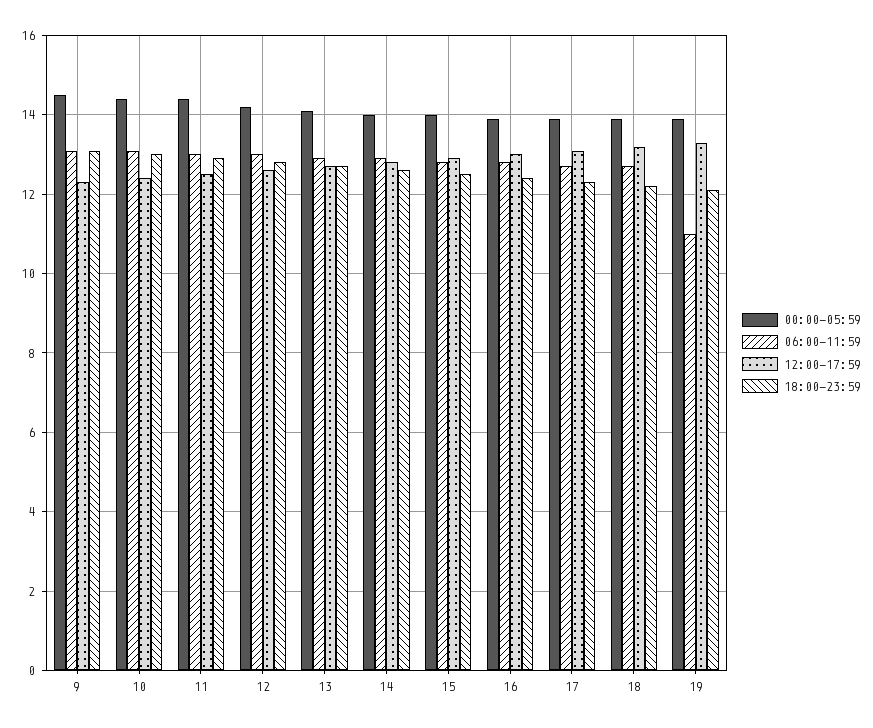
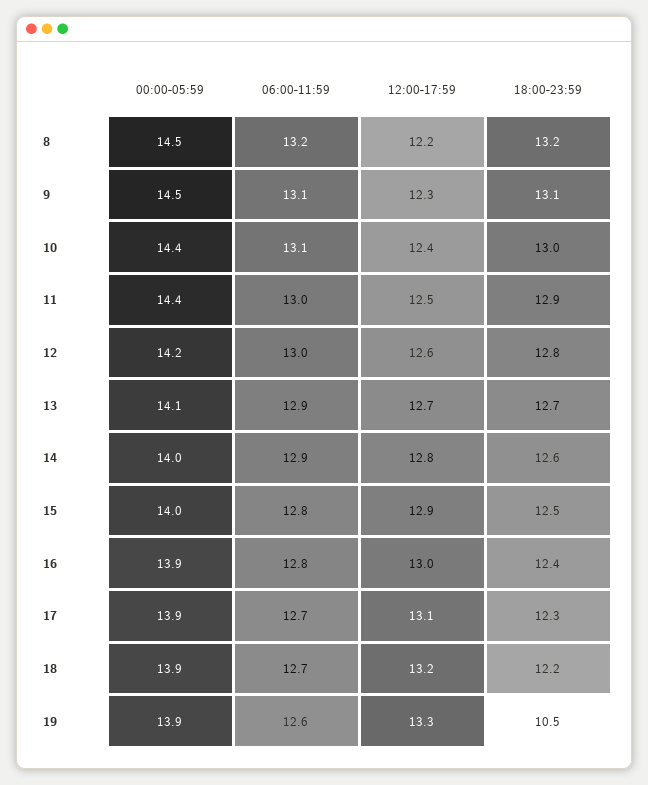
06:00-11:59, 19: 11 -> 12.6
18:00-23:59, 19: 12 -> 10.5
00:00-05:59, 8: none -> 14.5
06:00-11:59, 8: none -> 13.2
12:00-17:59, 8: none -> 12.2
18:00-23:59, 8: none -> 13.2

